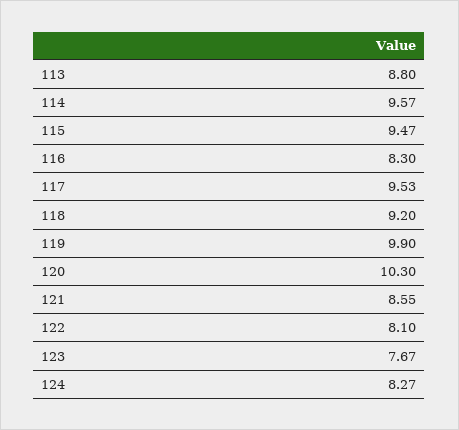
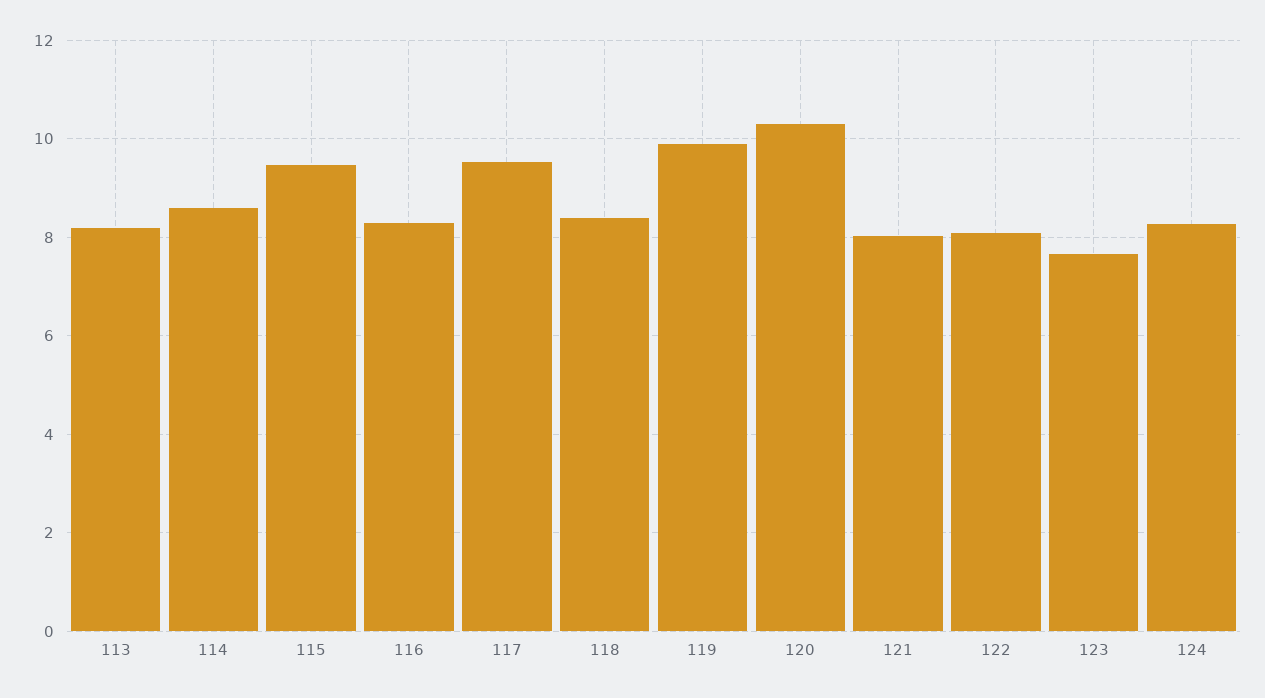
113: 8.8 -> 8.2
114: 9.57 -> 8.6
118: 9.2 -> 8.4
121: 8.55 -> 8

